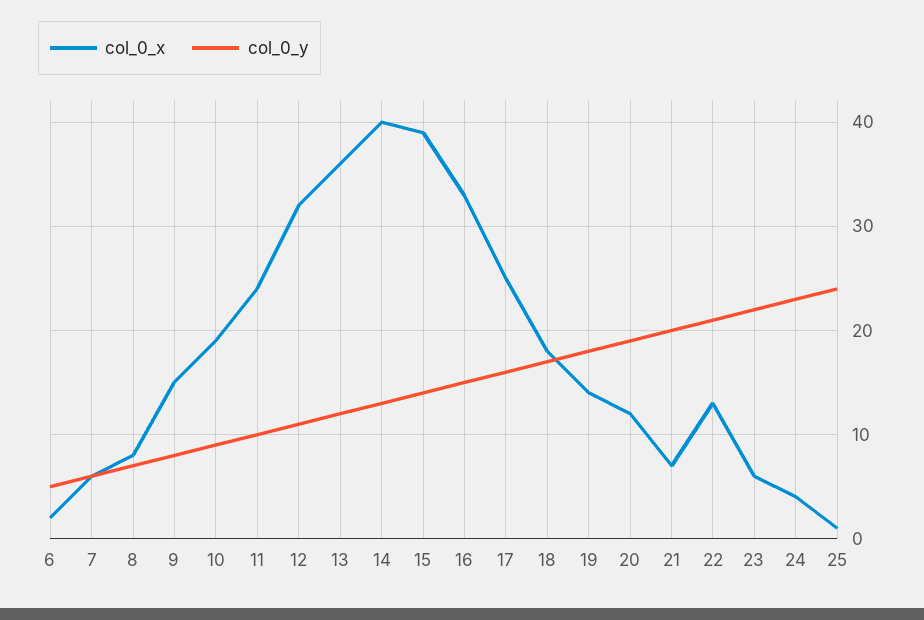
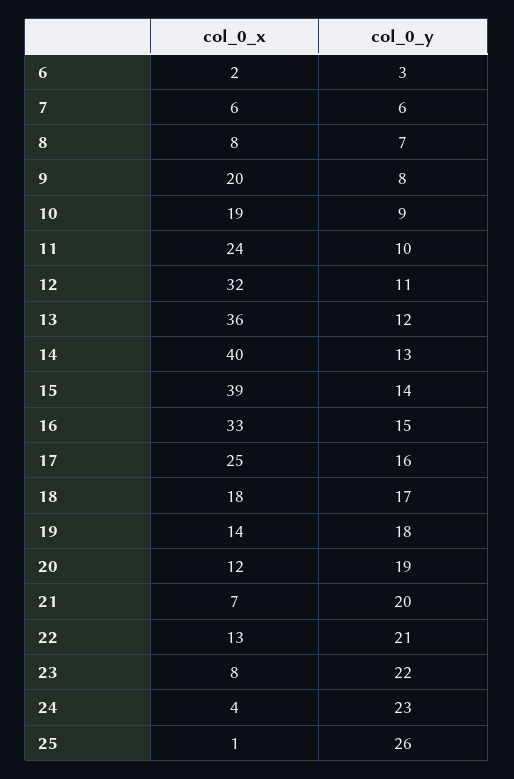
col_0_y, 6: 5 -> 3
col_0_x, 9: 15 -> 20
col_0_x, 23: 6 -> 8
col_0_y, 25: 24 -> 26

